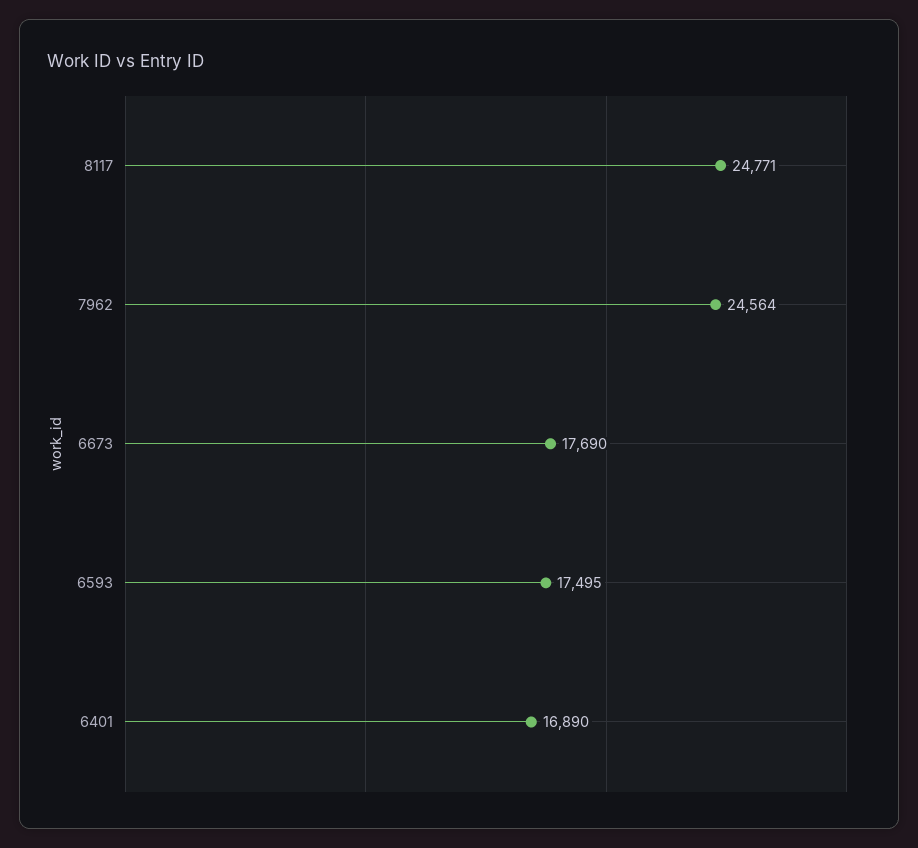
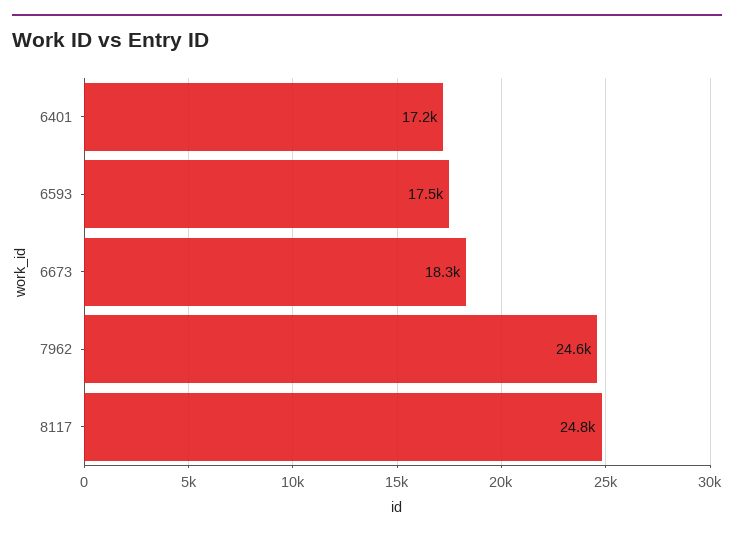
6673: 17690 -> 18300
6401: 16890 -> 17200

